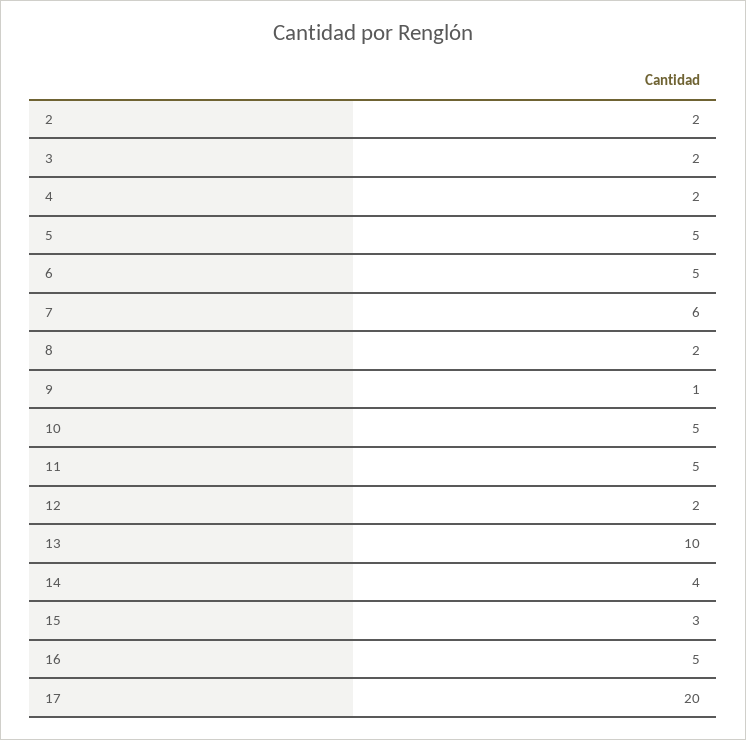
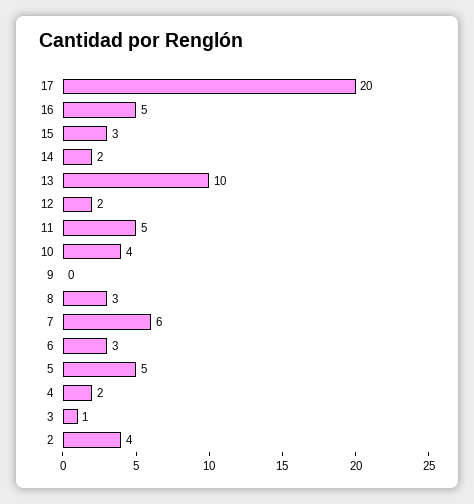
2: 2 -> 4
3: 2 -> 1
6: 5 -> 3
8: 2 -> 3
9: 1 -> 0
10: 5 -> 4
14: 4 -> 2

